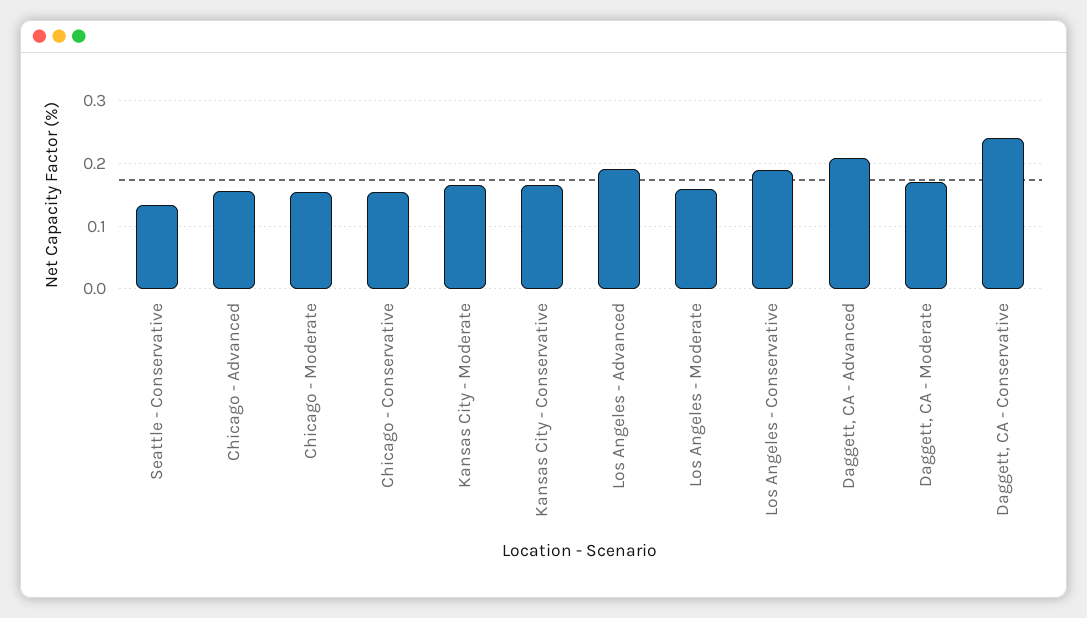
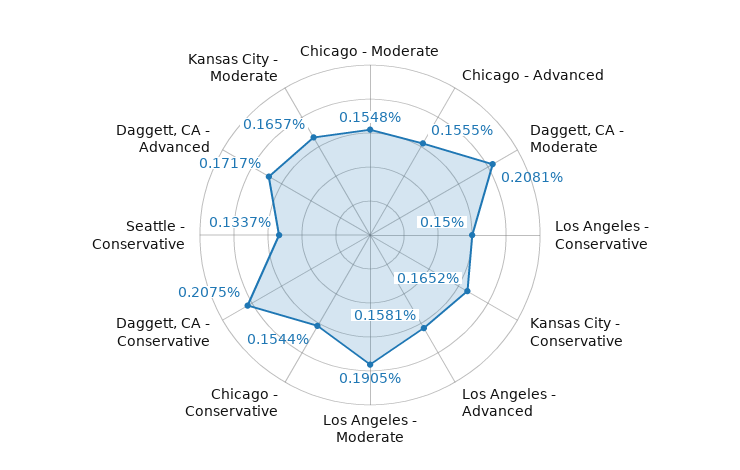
Los Angeles - Advanced: 0.19 -> 0.1581
Los Angeles - Moderate: 0.16 -> 0.1905
Los Angeles - Conservative: 0.19 -> 0.15
Daggett, CA - Advanced: 0.21 -> 0.1717
Daggett, CA - Moderate: 0.17 -> 0.2081
Daggett, CA - Conservative: 0.24 -> 0.2075

